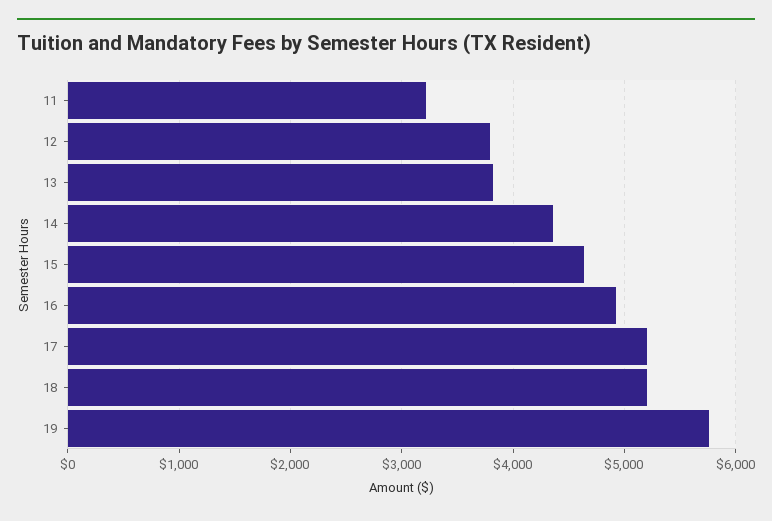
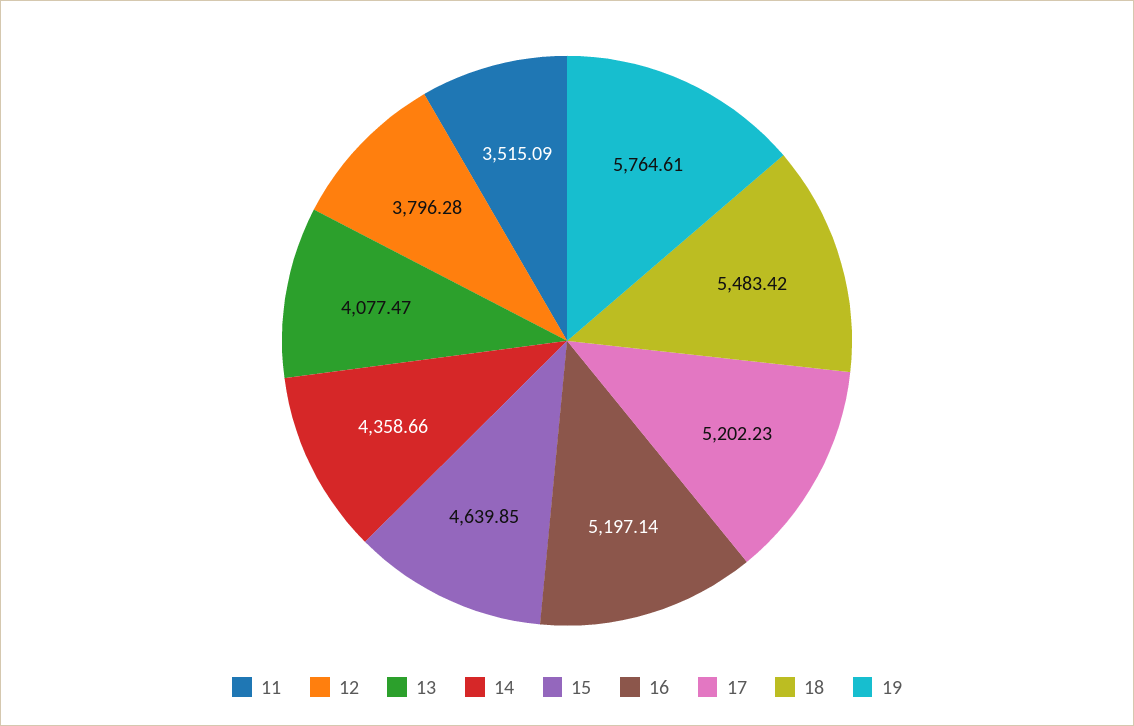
11: 3200 -> 3515.09
13: 3800 -> 4077.47
16: 4900 -> 5197.14
18: 5200 -> 5483.42

